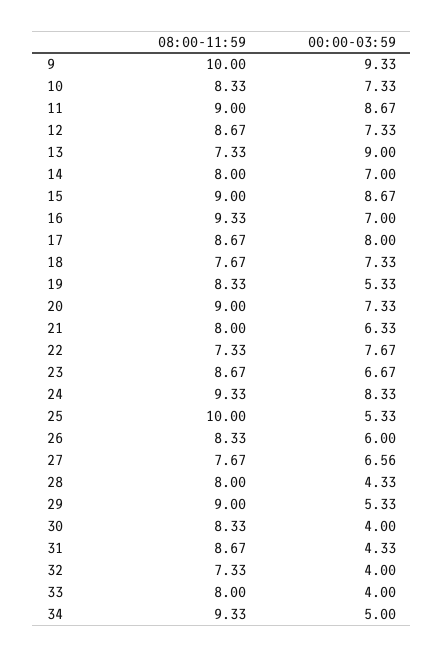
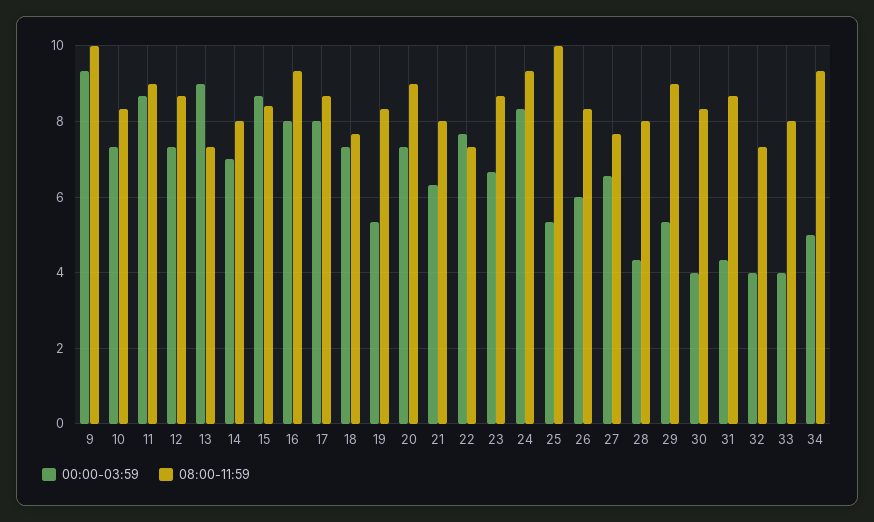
08:00-11:59, 15: 9 -> 8.4
00:00-03:59, 16: 7 -> 8

